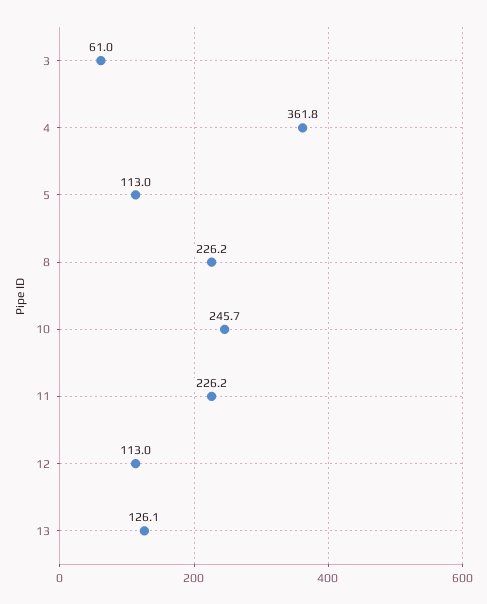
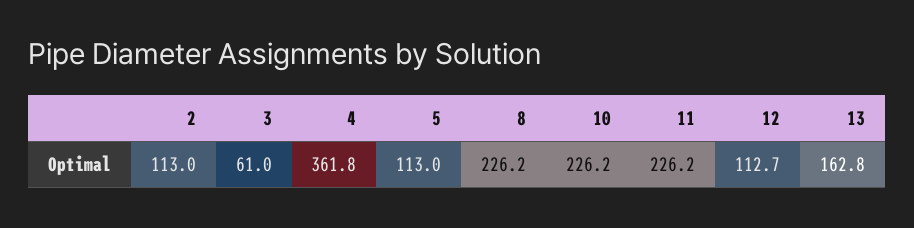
10: 245.7 -> 226.2
12: 113 -> 112.7
13: 126.1 -> 162.8
2: none -> 113

